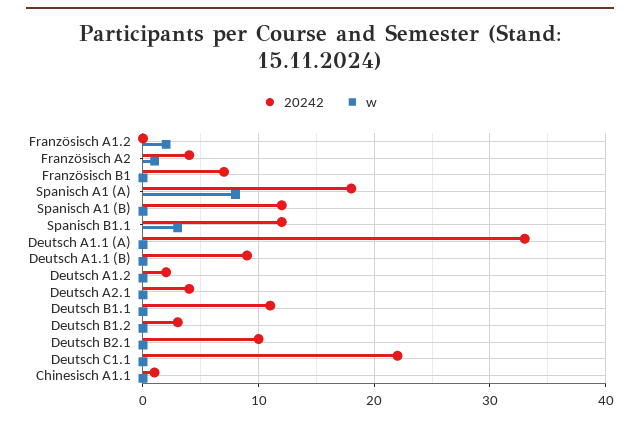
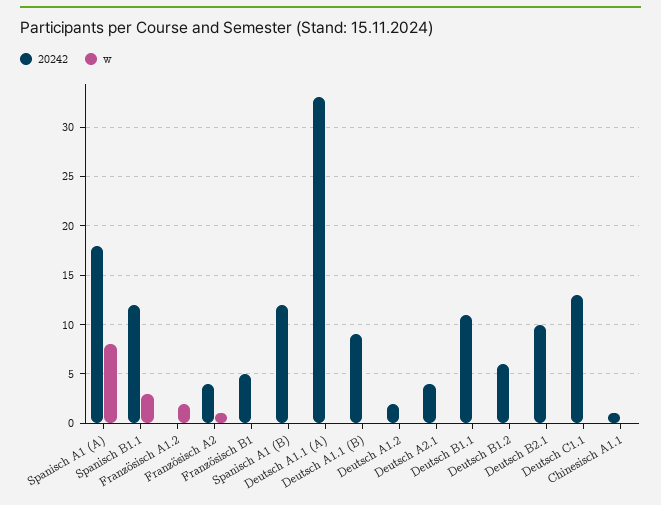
20242, Französisch B1: 7 -> 5
20242, Deutsch B1.2: 3 -> 6
20242, Deutsch C1.1: 22 -> 13

